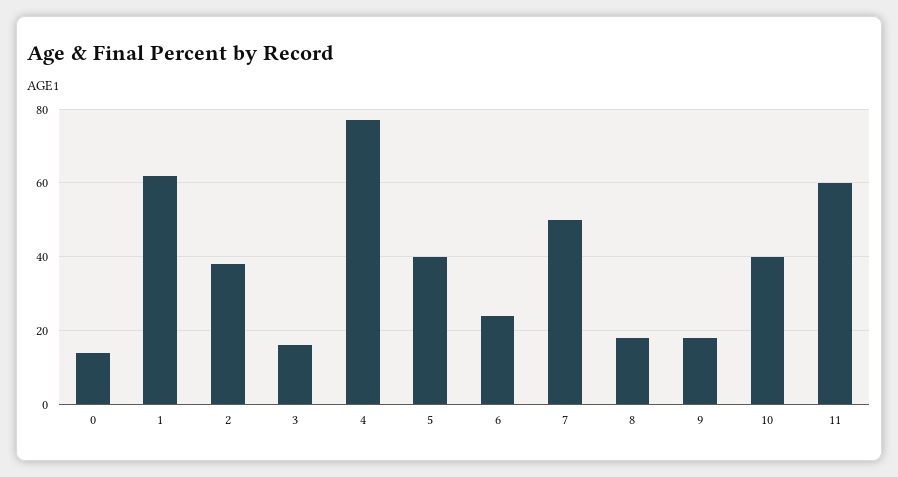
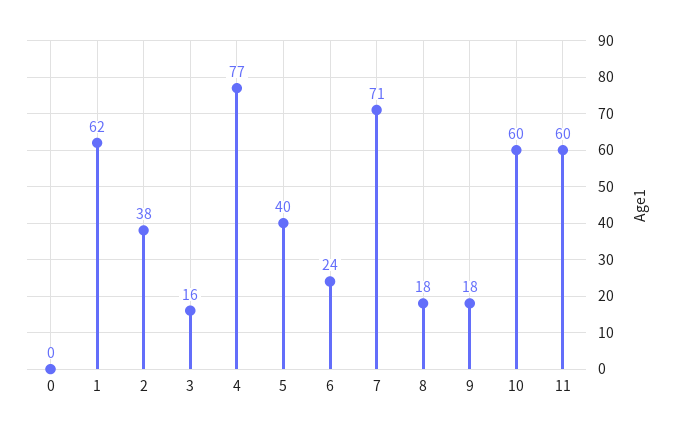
0: 15 -> 0
7: 50 -> 71
10: 40 -> 60

